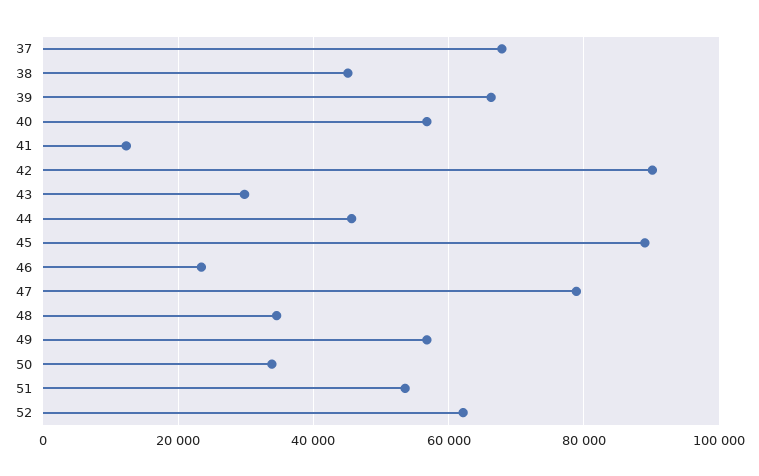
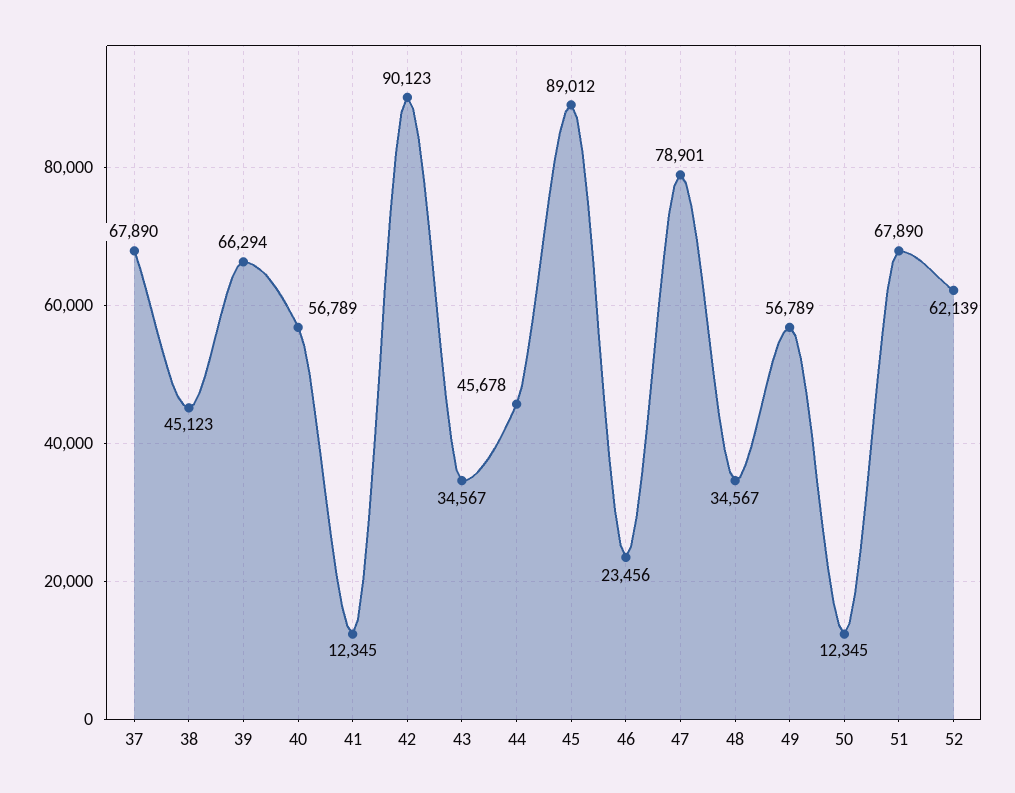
43: 30000 -> 34567
50: 34000 -> 12345
51: 54000 -> 67890

